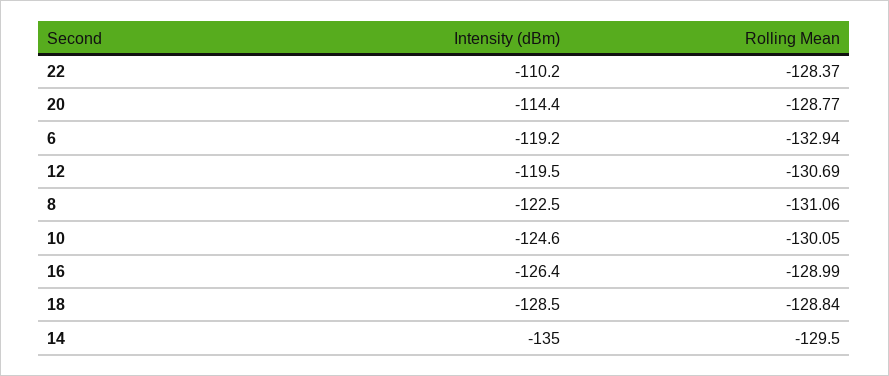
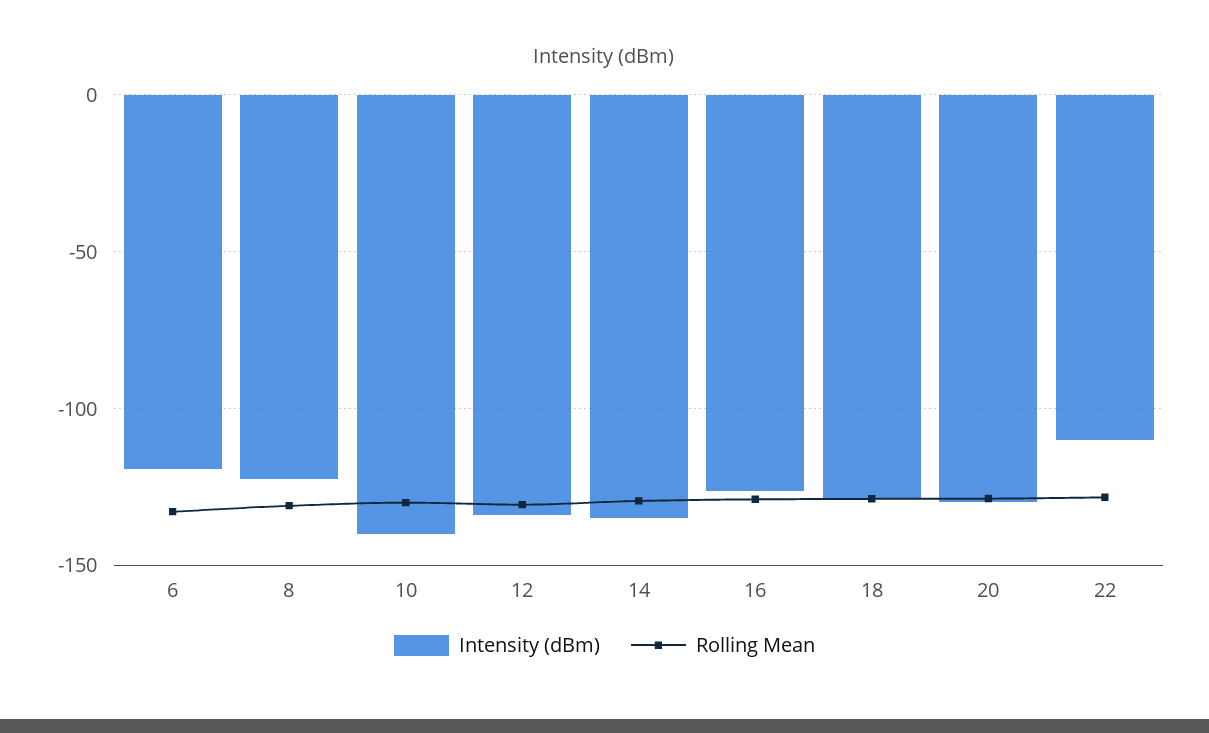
Intensity (dBm), 20: -114.4 -> -130
Intensity (dBm), 12: -119.5 -> -135
Intensity (dBm), 10: -124.6 -> -140

